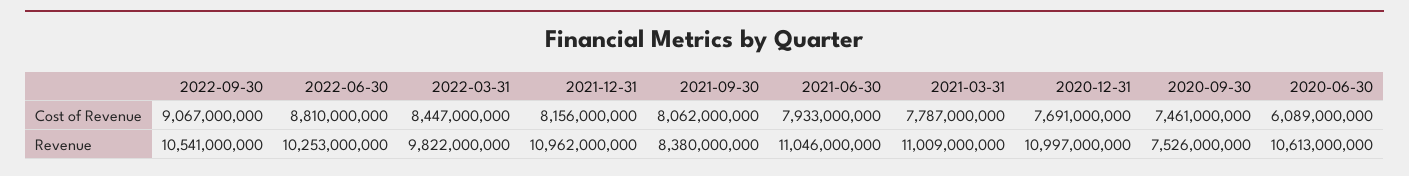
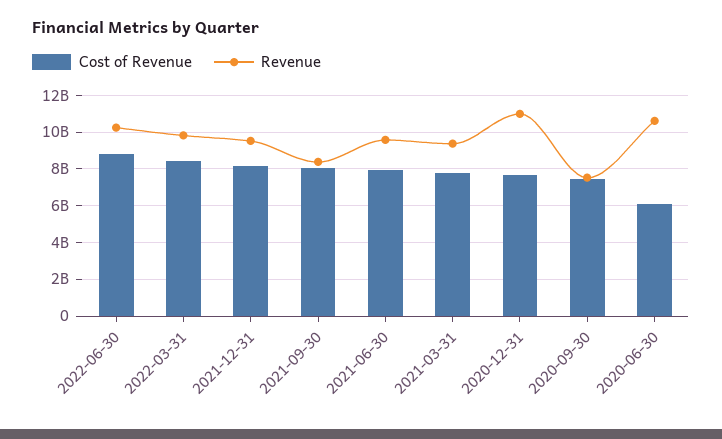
Cost of Revenue, 2022-09-30: 9067000000 -> none
Revenue, 2022-09-30: 10541000000 -> none
Revenue, 2021-12-31: 10962000000 -> 9500000000
Revenue, 2021-06-30: 11046000000 -> 9500000000
Revenue, 2021-03-31: 11009000000 -> 9500000000

